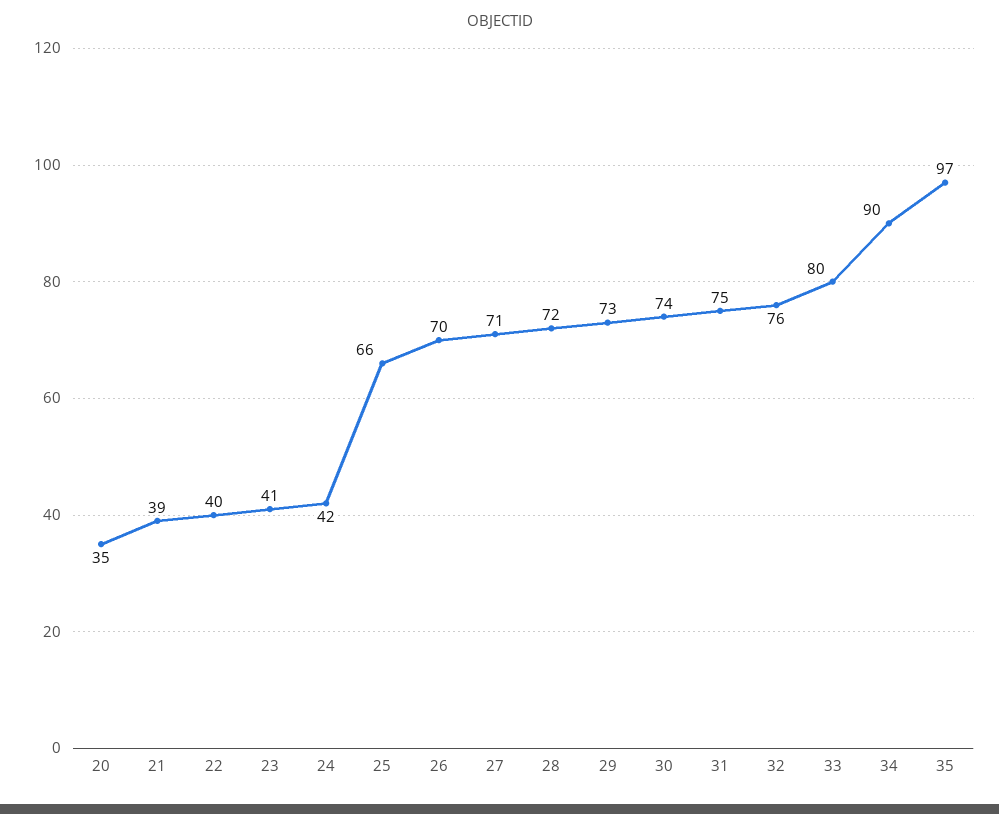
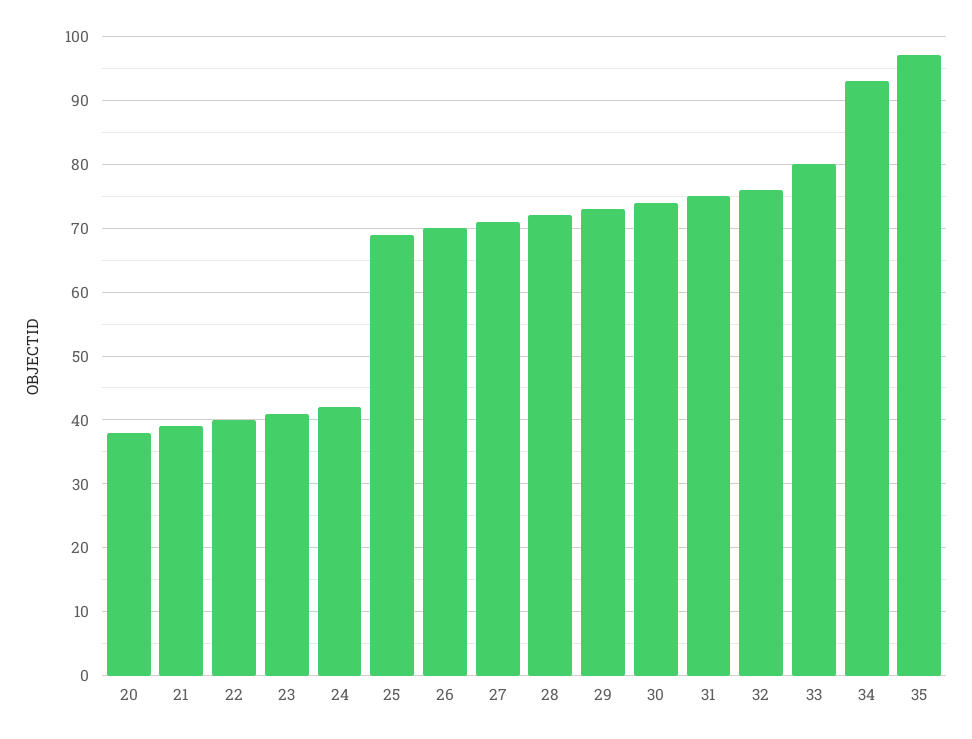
20: 35 -> 38
25: 66 -> 69
34: 90 -> 93

